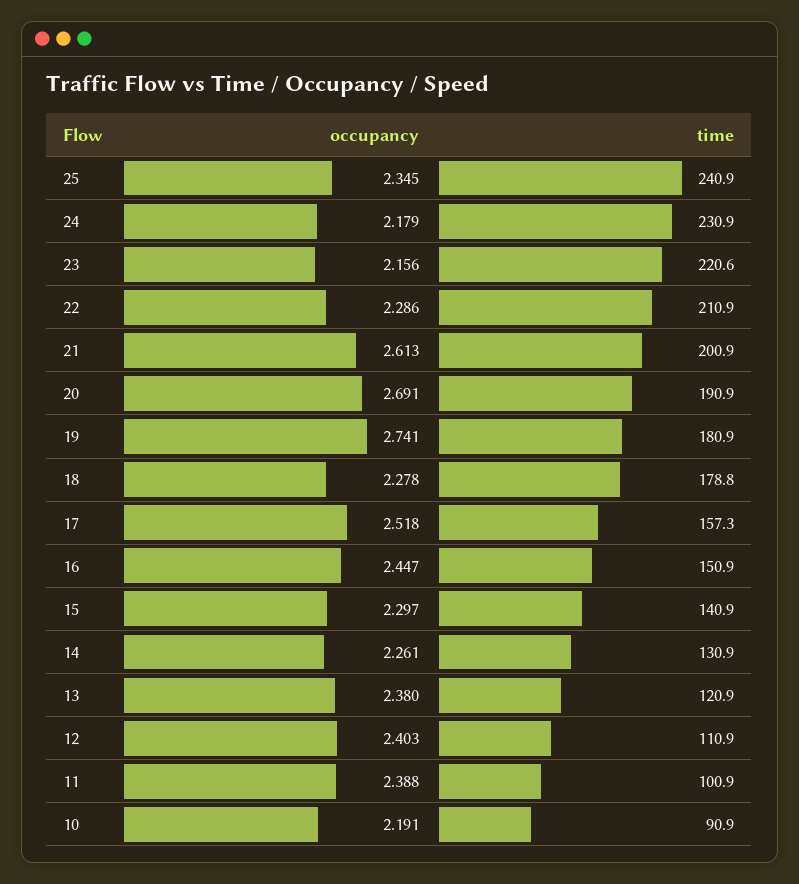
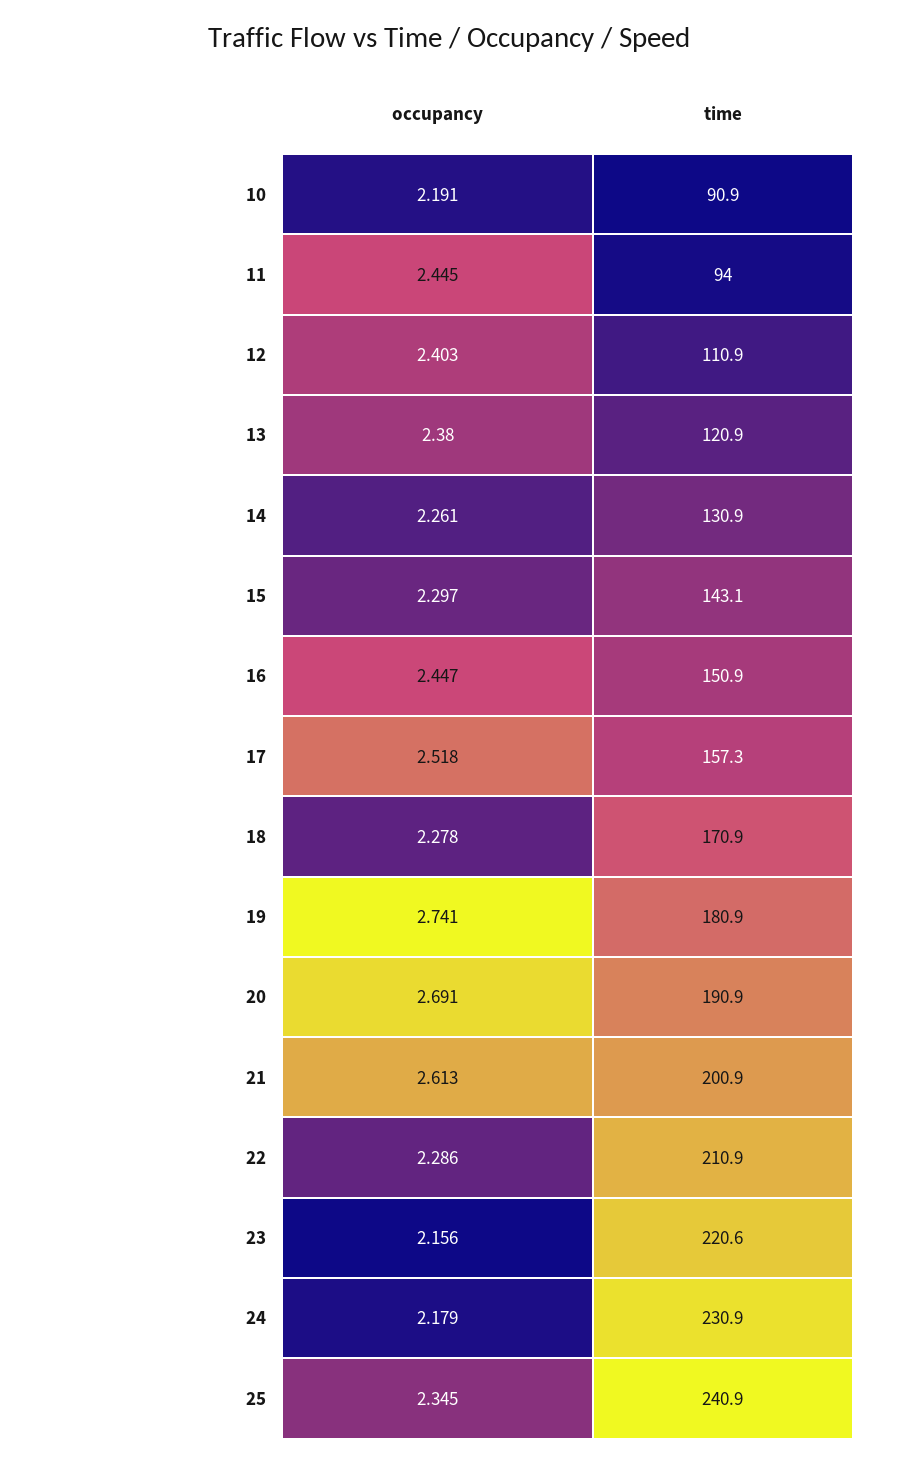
time, 18: 178.8 -> 170.9
time, 15: 140.9 -> 143.1
occupancy, 11: 2.388 -> 2.445
time, 11: 100.9 -> 94

